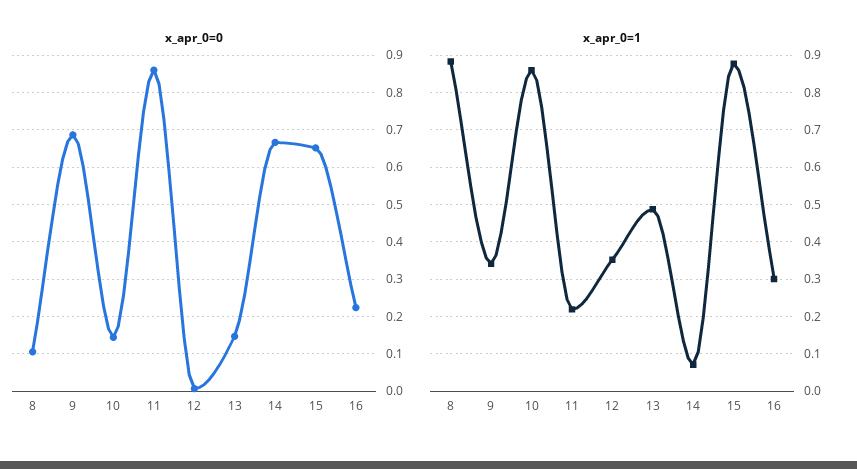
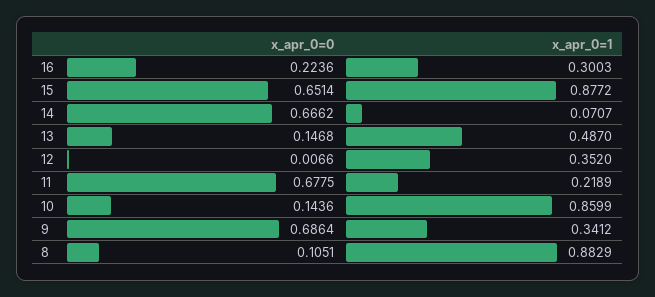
x_apr_0=0, 11: 0.86 -> 0.6775

